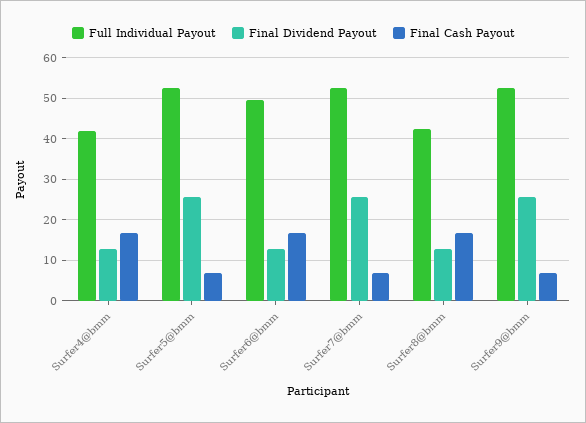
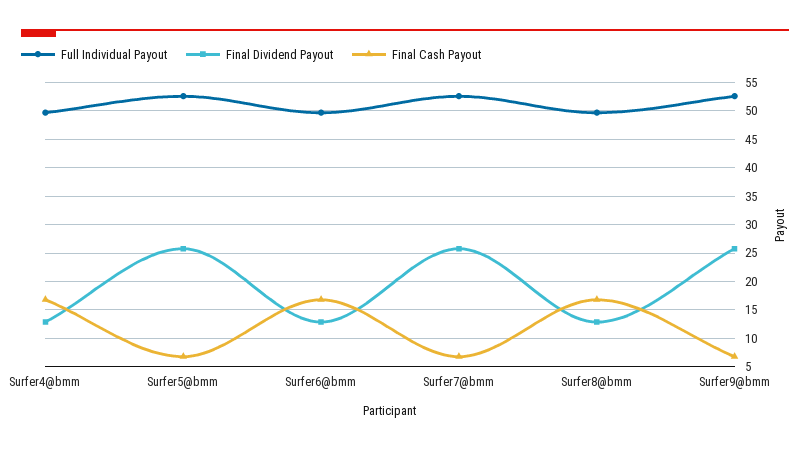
Full Individual Payout, Surfer4@bmm: 42 -> 50
Full Individual Payout, Surfer8@bmm: 42 -> 50

